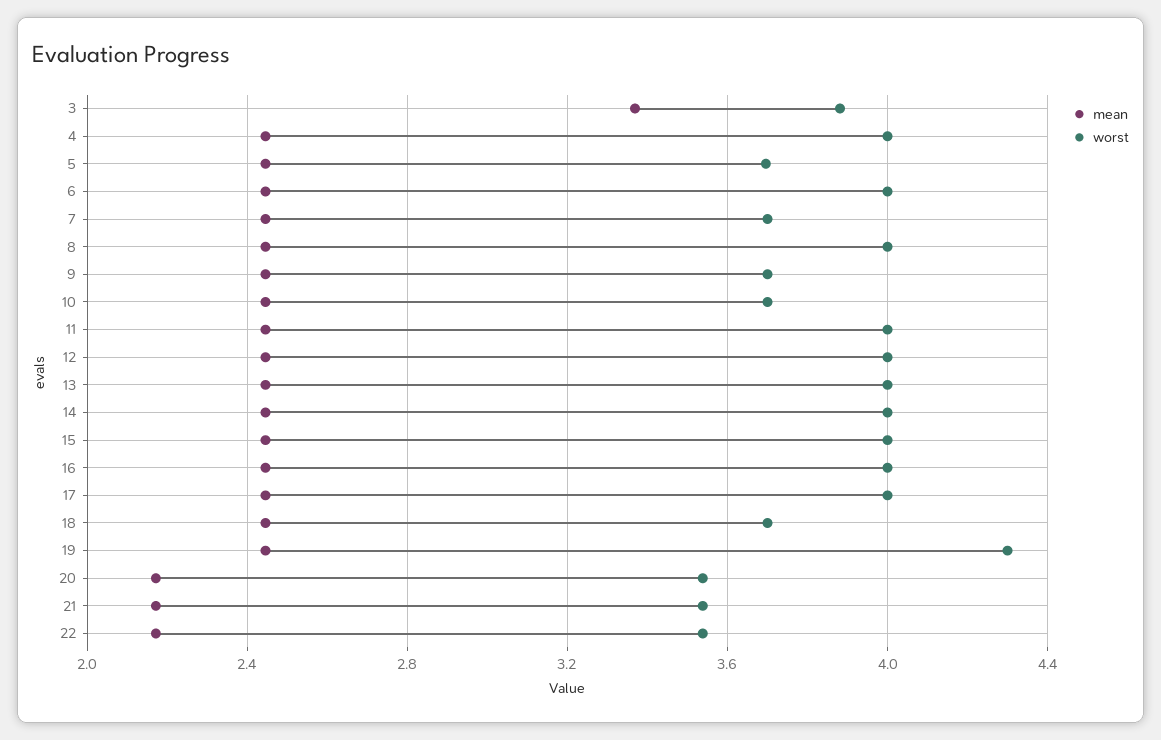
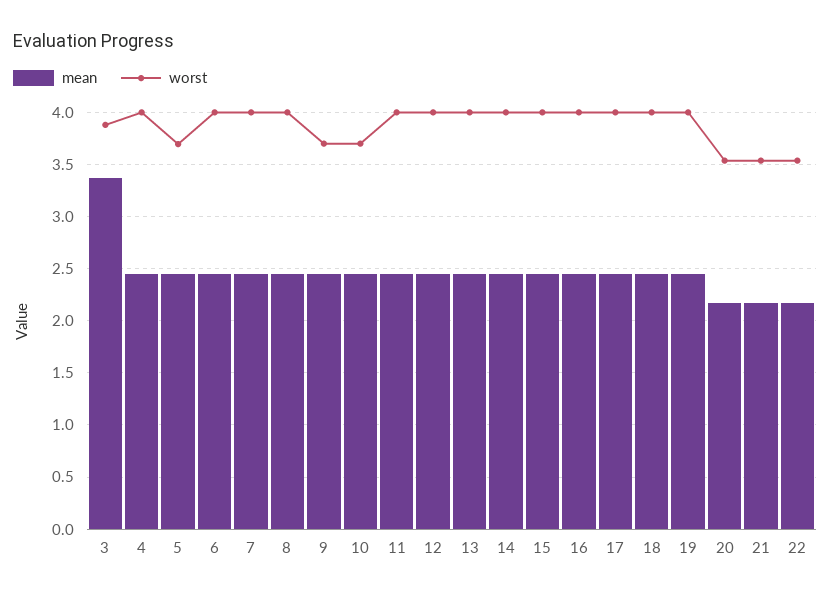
worst, 7: 3.7 -> 4
worst, 18: 3.7 -> 4
worst, 19: 4.3 -> 4

